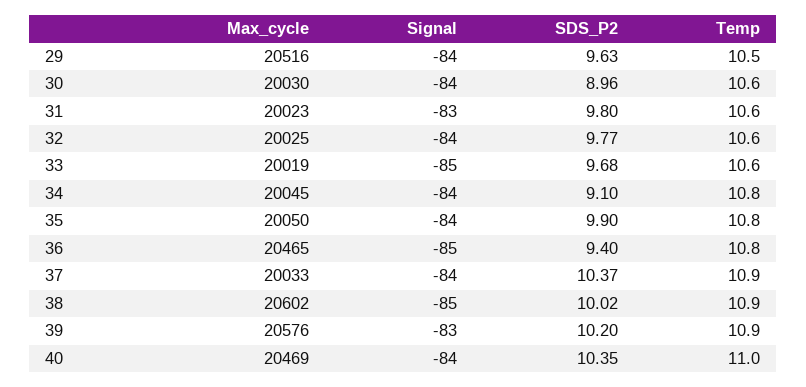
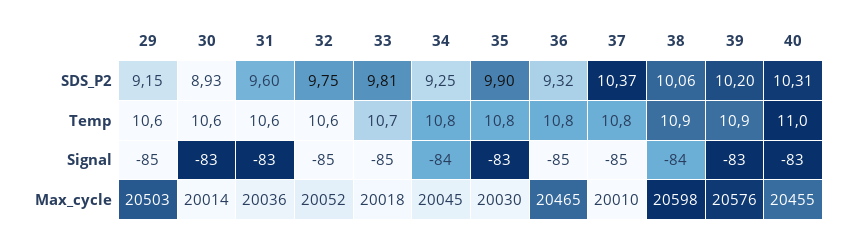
Max_cycle, 29: 20516 -> 20503
Signal, 29: -84 -> -85
SDS_P2, 29: 9.63 -> 9.15
Temp, 29: 10.5 -> 10.6
Max_cycle, 30: 20030 -> 20014
Signal, 30: -84 -> -83
SDS_P2, 30: 8.96 -> 8.93
Max_cycle, 31: 20023 -> 20036
SDS_P2, 31: 9.8 -> 9.6
Max_cycle, 32: 20025 -> 20052
Signal, 32: -84 -> -85
SDS_P2, 32: 9.77 -> 9.75
Max_cycle, 33: 20019 -> 20018
SDS_P2, 33: 9.68 -> 9.81
Temp, 33: 10.6 -> 10.7
SDS_P2, 34: 9.1 -> 9.25
Max_cycle, 35: 20050 -> 20030
Signal, 35: -84 -> -83
SDS_P2, 36: 9.4 -> 9.32
Max_cycle, 37: 20033 -> 20010
Signal, 37: -84 -> -85
Temp, 37: 10.9 -> 10.8
Max_cycle, 38: 20602 -> 20598
Signal, 38: -85 -> -84
SDS_P2, 38: 10.02 -> 10.06
Max_cycle, 40: 20469 -> 20455
Signal, 40: -84 -> -83
SDS_P2, 40: 10.35 -> 10.31

